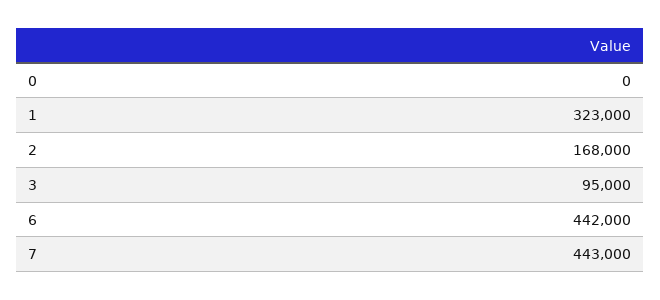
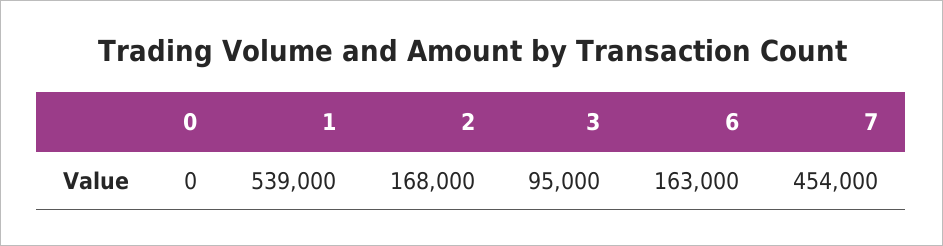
1: 323000 -> 539000
6: 442000 -> 163000
7: 443000 -> 454000

